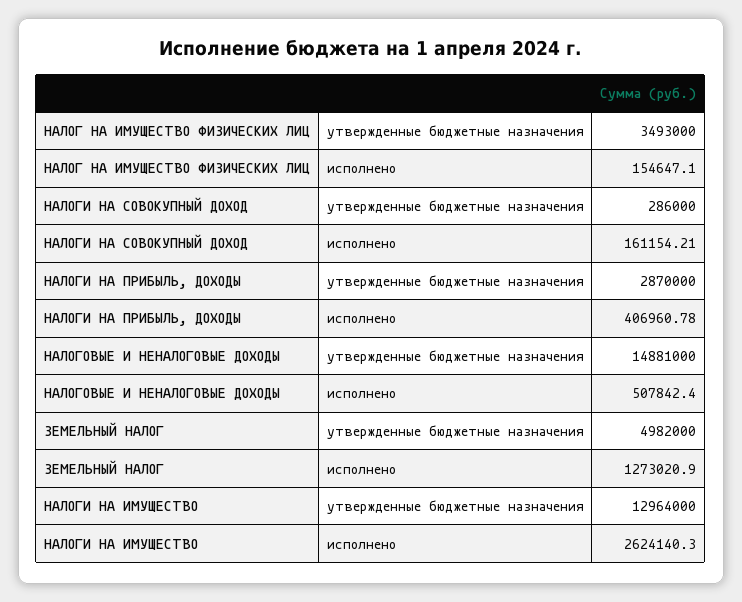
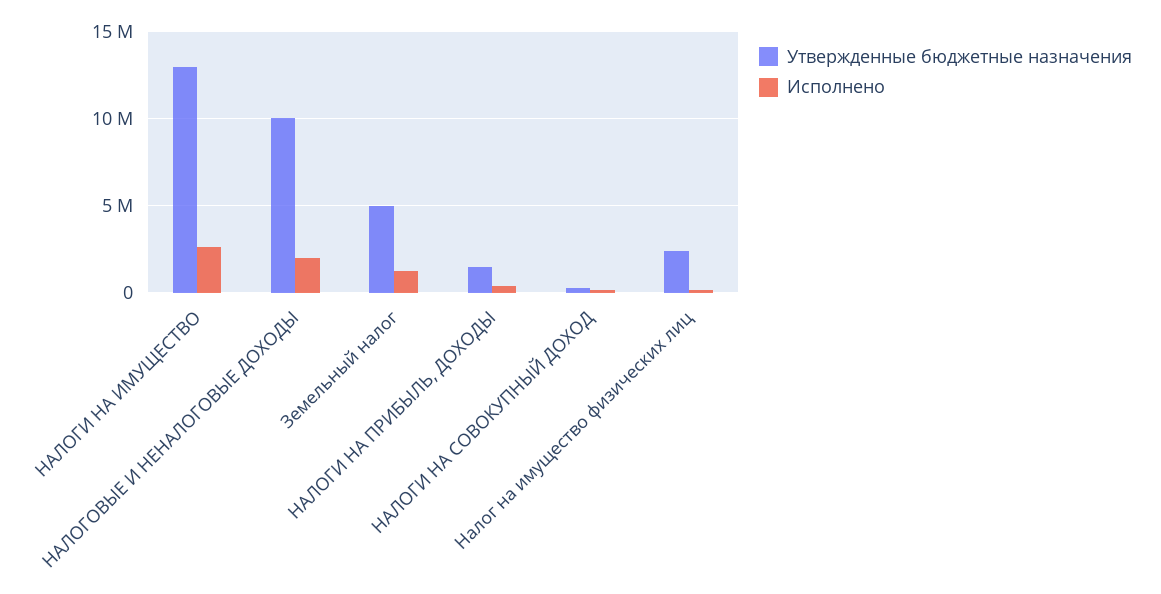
утвержденные бюджетные назначения, НАЛОГ НА ИМУЩЕСТВО ФИЗИЧЕСКИХ ЛИЦ: 3493000 -> 2500000
утвержденные бюджетные назначения, НАЛОГИ НА ПРИБЫЛЬ, ДОХОДЫ: 2870000 -> 1500000
утвержденные бюджетные назначения, НАЛОГОВЫЕ И НЕНАЛОГОВЫЕ ДОХОДЫ: 14881000 -> 10000000
исполнено, НАЛОГОВЫЕ И НЕНАЛОГОВЫЕ ДОХОДЫ: 507842.4 -> 2000000

